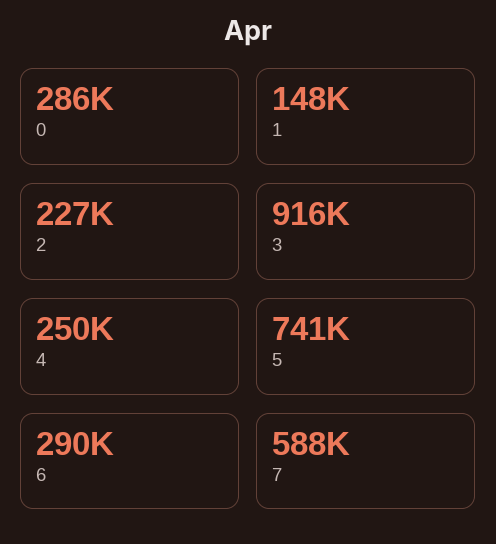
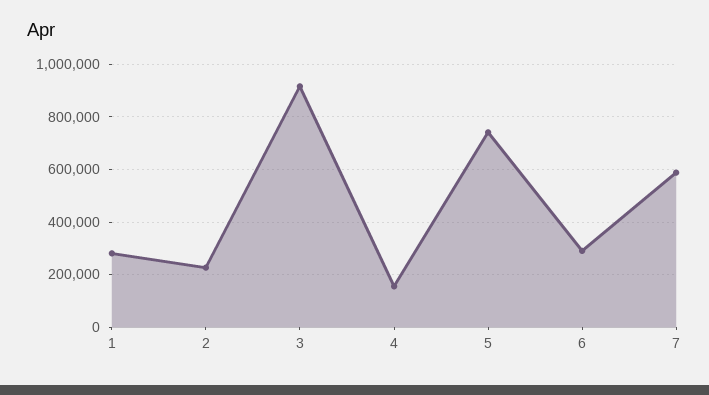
0: 286000 -> none
1: 148000 -> 275000
4: 250000 -> 150000

